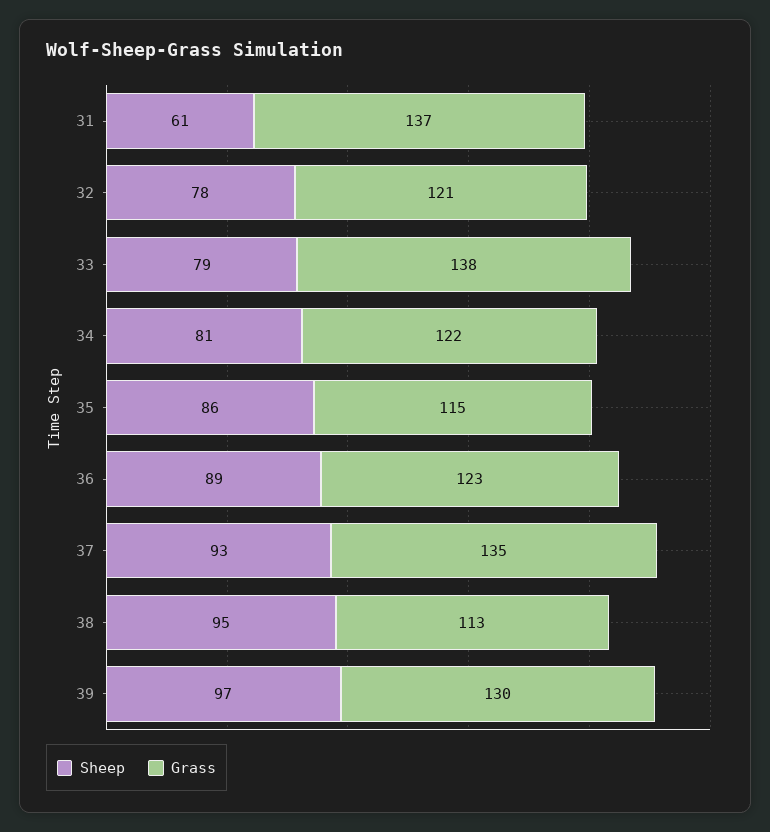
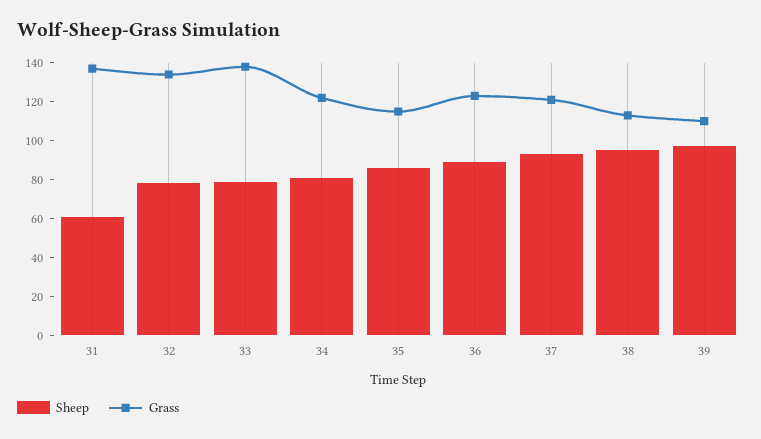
Grass, 32: 121 -> 135
Grass, 37: 135 -> 120
Grass, 39: 130 -> 110

